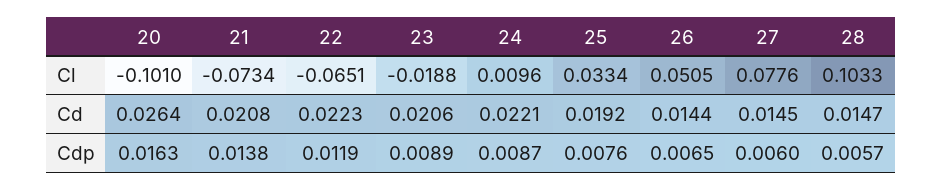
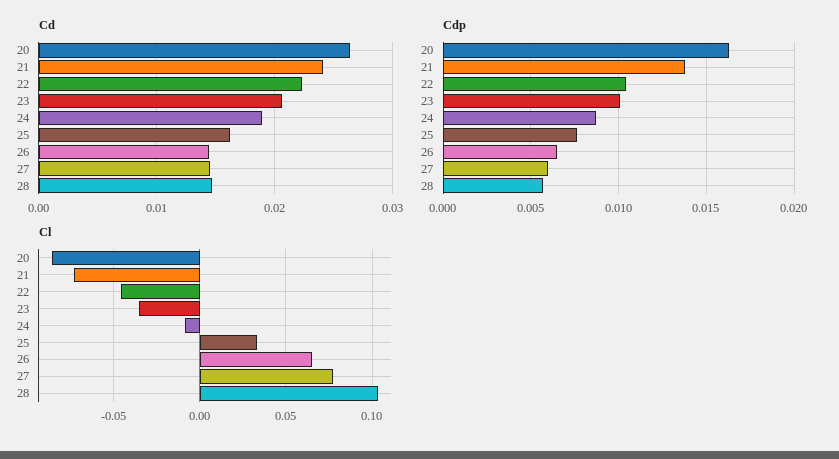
Cl, 20: -0.101 -> -0.085
Cl, 22: -0.0651 -> -0.045
Cl, 23: -0.0188 -> -0.035
Cl, 24: 0.0096 -> -0.01
Cl, 26: 0.0505 -> 0.065
Cd, 21: 0.0208 -> 0.024
Cd, 24: 0.0221 -> 0.019
Cd, 25: 0.0192 -> 0.016
Cdp, 22: 0.0119 -> 0.0105
Cdp, 23: 0.0089 -> 0.01

